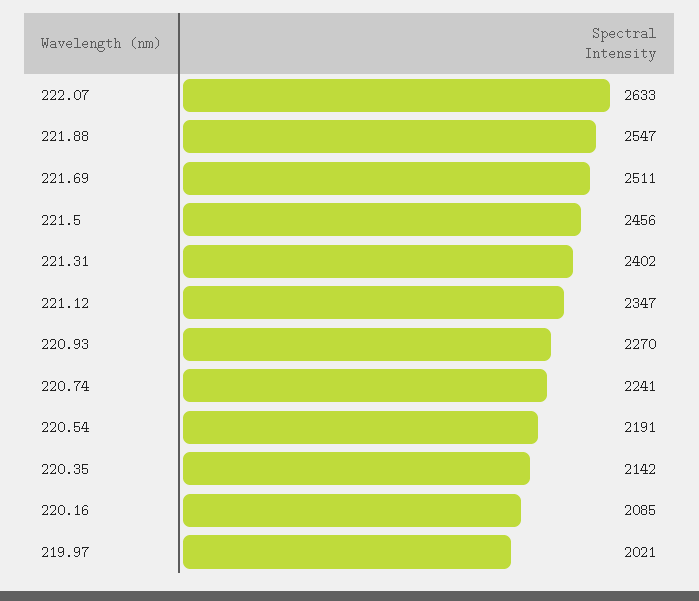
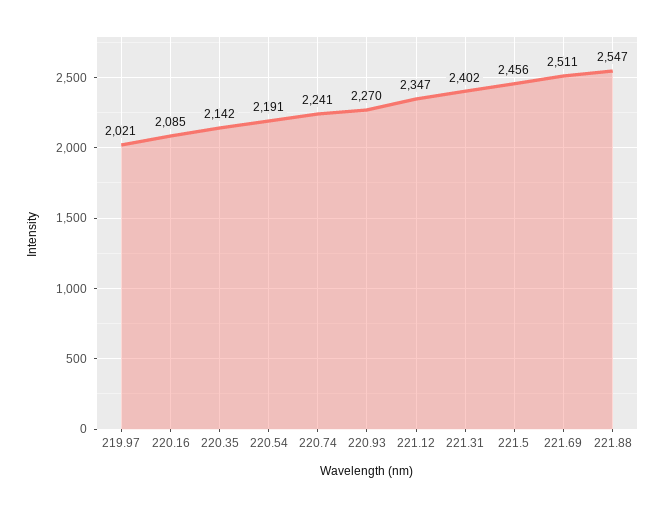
222.07: 2633 -> none

